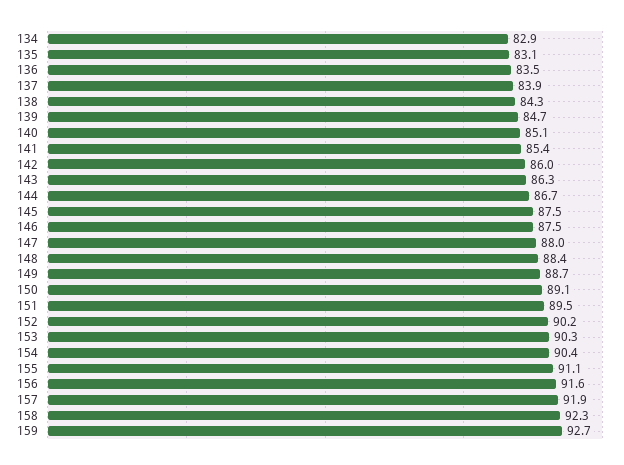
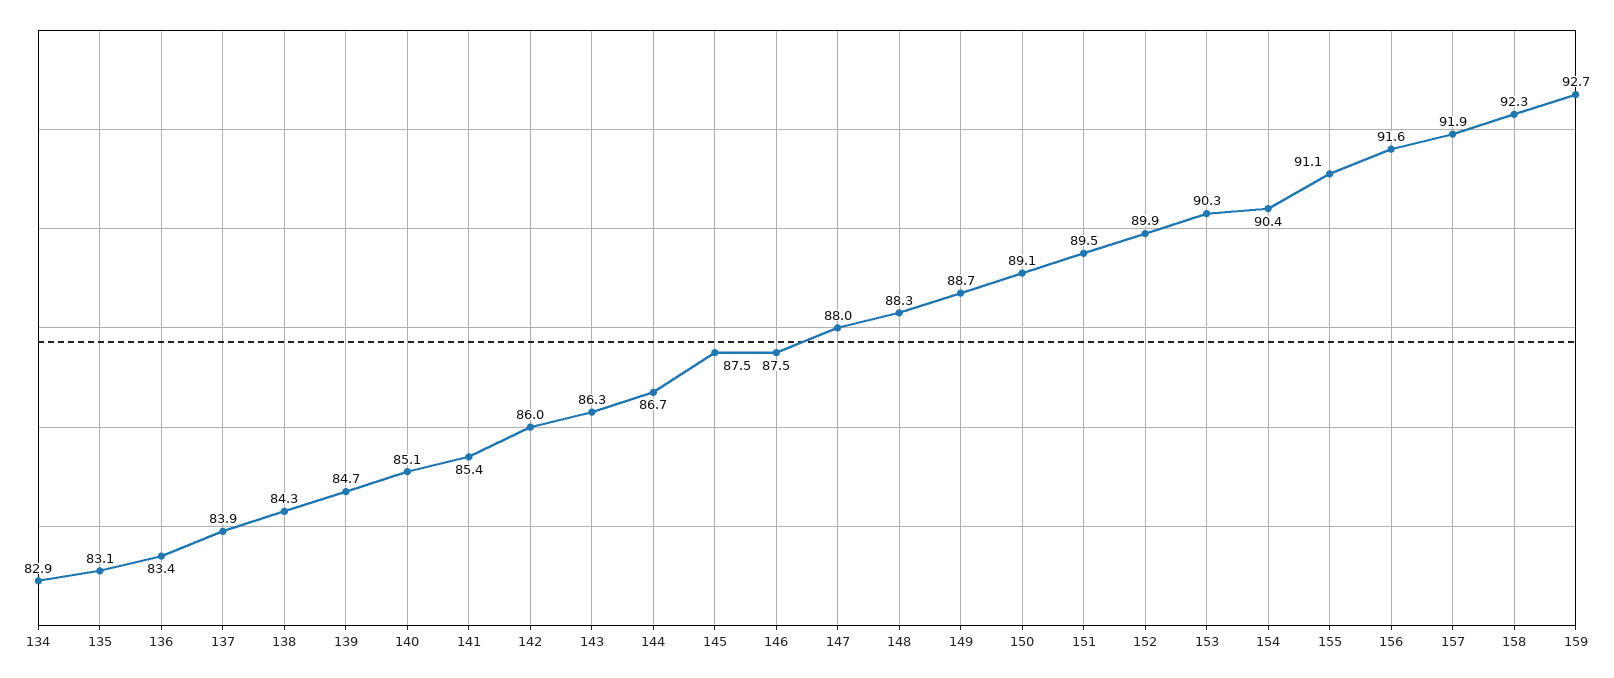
136: 83.5 -> 83.4
148: 88.4 -> 88.3
152: 90.2 -> 89.9

